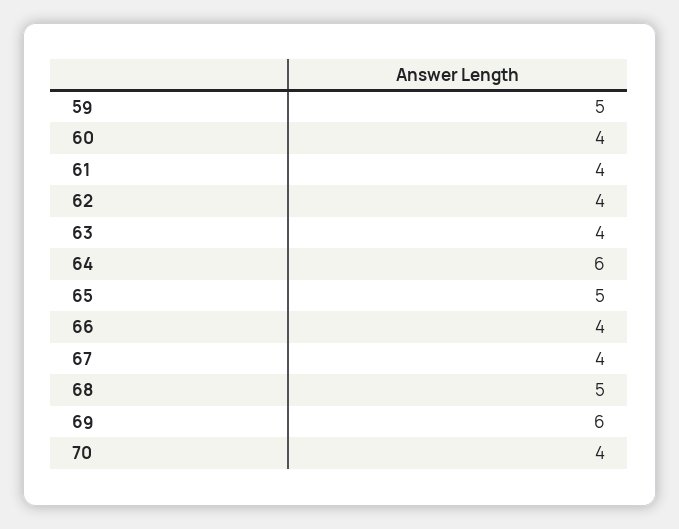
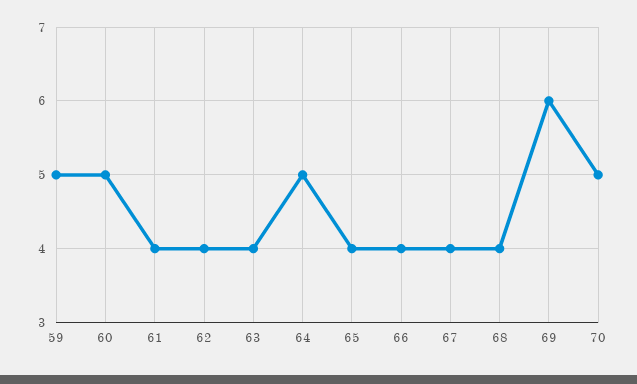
60: 4 -> 5
64: 6 -> 5
65: 5 -> 4
68: 5 -> 4
70: 4 -> 5

